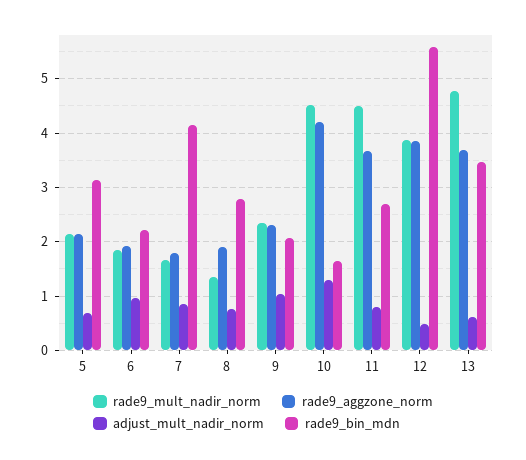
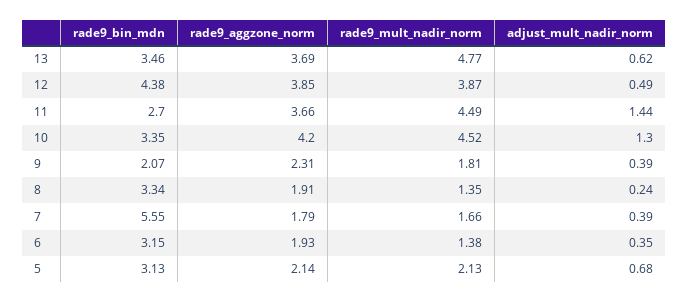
rade9_mult_nadir_norm, 6: 1.8 -> 1.38
adjust_mult_nadir_norm, 6: 1 -> 0.35
rade9_bin_mdn, 6: 2.2 -> 3.15
adjust_mult_nadir_norm, 7: 0.8 -> 0.39
rade9_bin_mdn, 7: 4.2 -> 5.55
adjust_mult_nadir_norm, 8: 0.8 -> 0.24
rade9_bin_mdn, 8: 2.8 -> 3.34
rade9_mult_nadir_norm, 9: 2.4 -> 1.81
adjust_mult_nadir_norm, 9: 1 -> 0.39
rade9_bin_mdn, 10: 1.6 -> 3.35
adjust_mult_nadir_norm, 11: 0.8 -> 1.44
rade9_bin_mdn, 12: 5.6 -> 4.38

